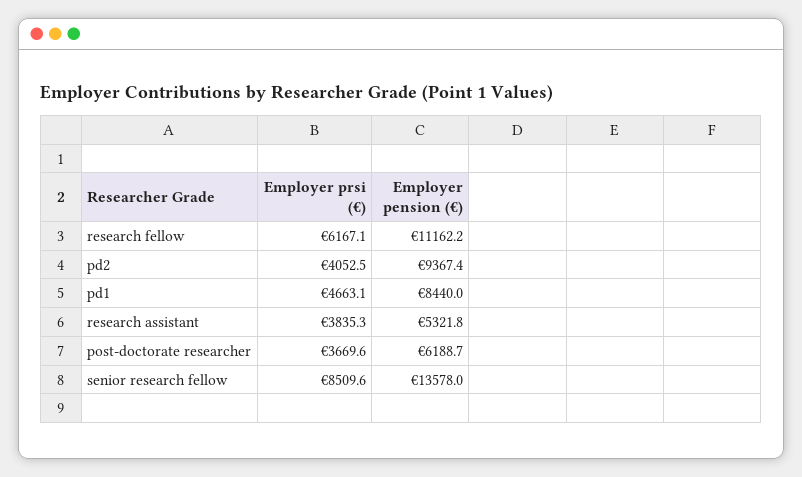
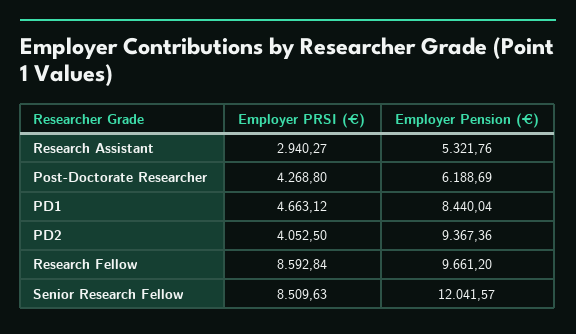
Employer prsi (€), research fellow: 6167.1 -> 8592.84
Employer pension (€), research fellow: 11162.2 -> 9661.2
Employer prsi (€), research assistant: 3835.3 -> 2940.27
Employer prsi (€), post-doctorate researcher: 3669.6 -> 4268.8
Employer pension (€), senior research fellow: 13578 -> 12041.57

